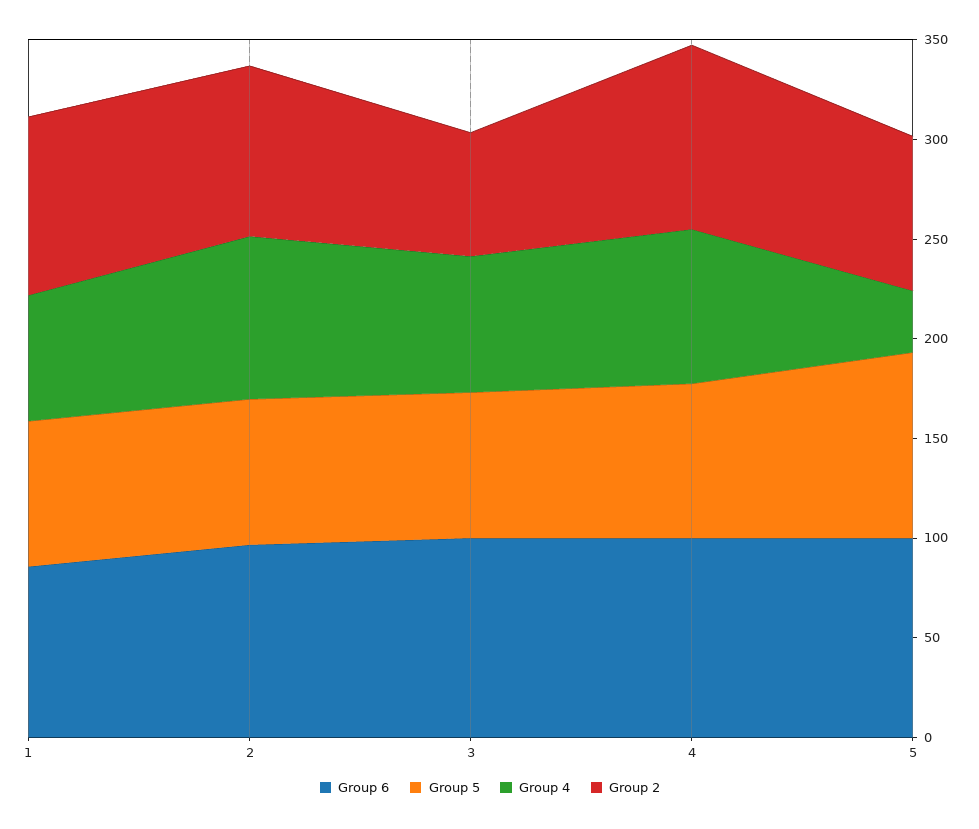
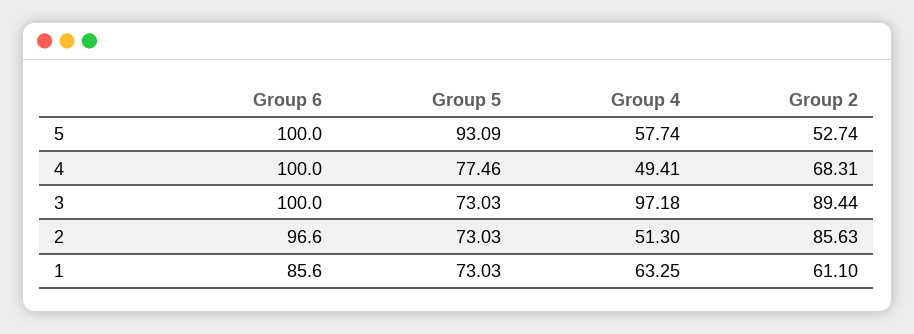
Group 2, 1: 90 -> 61.1
Group 4, 2: 80 -> 51.3
Group 4, 3: 70 -> 97.18
Group 2, 3: 60 -> 89.44
Group 4, 4: 80 -> 49.41
Group 2, 4: 90 -> 68.31
Group 4, 5: 30 -> 57.74
Group 2, 5: 80 -> 52.74

